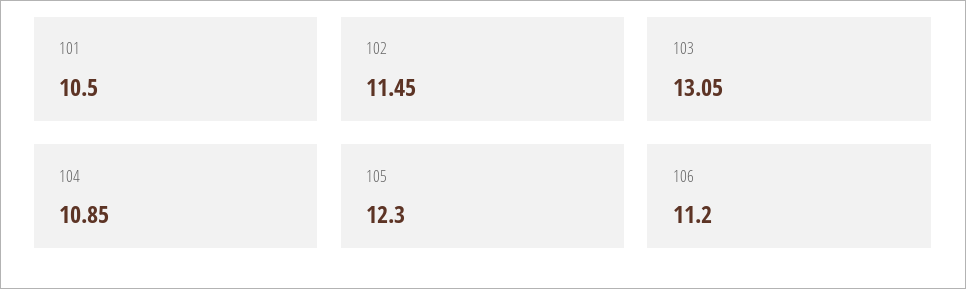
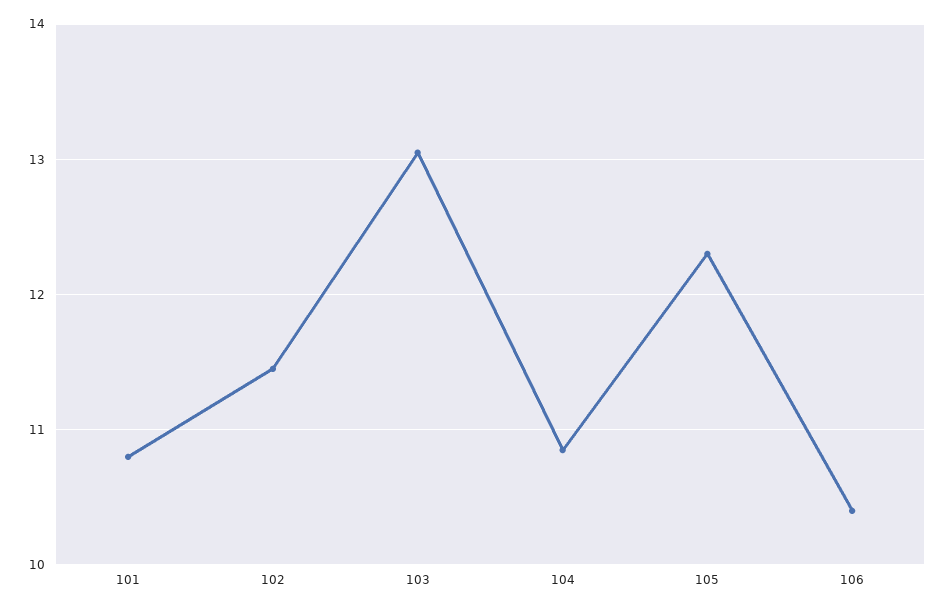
101: 10.5 -> 10.8
106: 11.2 -> 10.4

